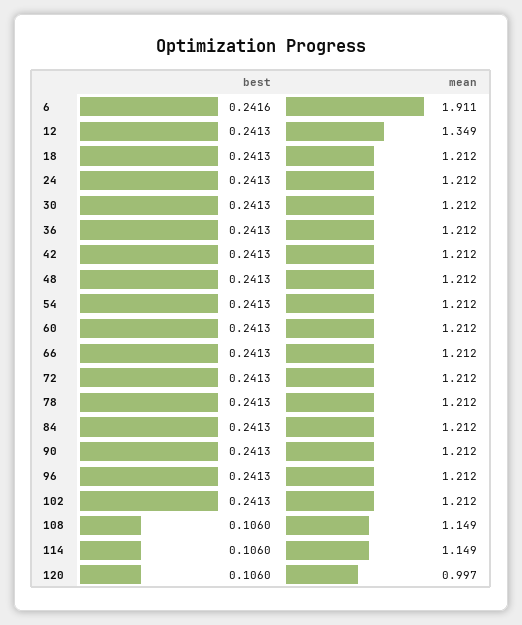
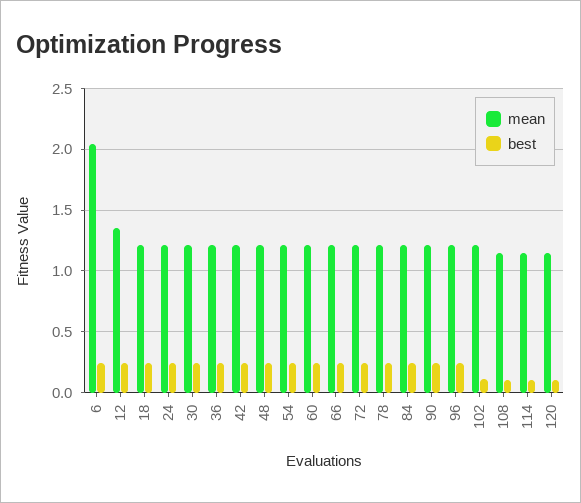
mean, 6: 1.911 -> 2.05
best, 102: 0.2413 -> 0.1
mean, 120: 0.997 -> 1.15

